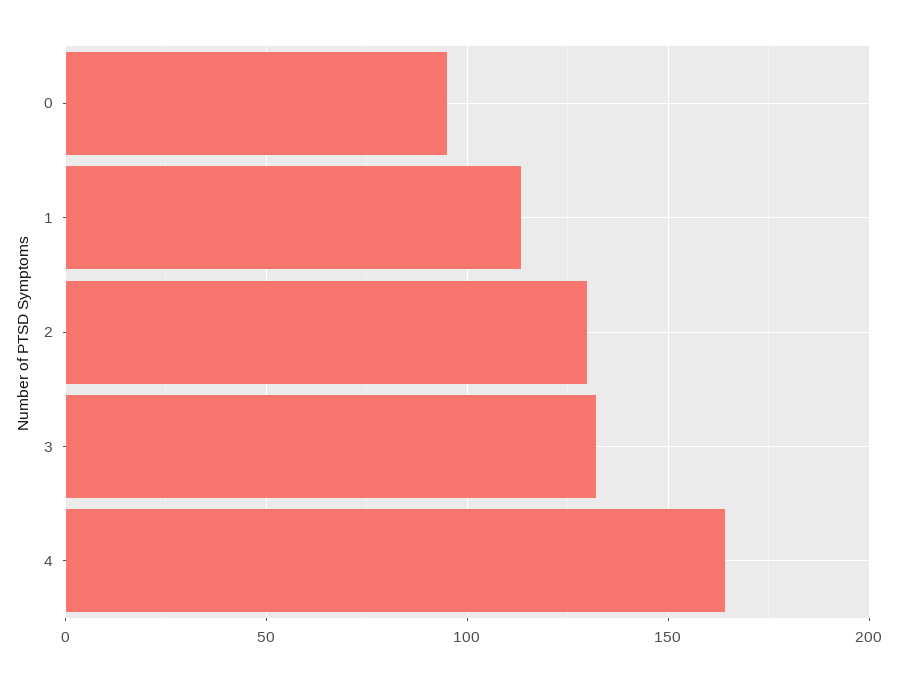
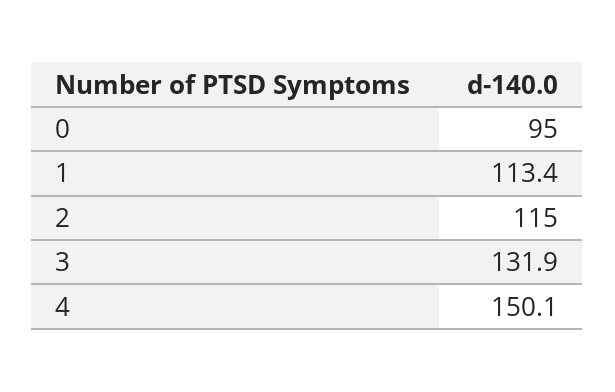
2: 130 -> 115
4: 165 -> 150.1

